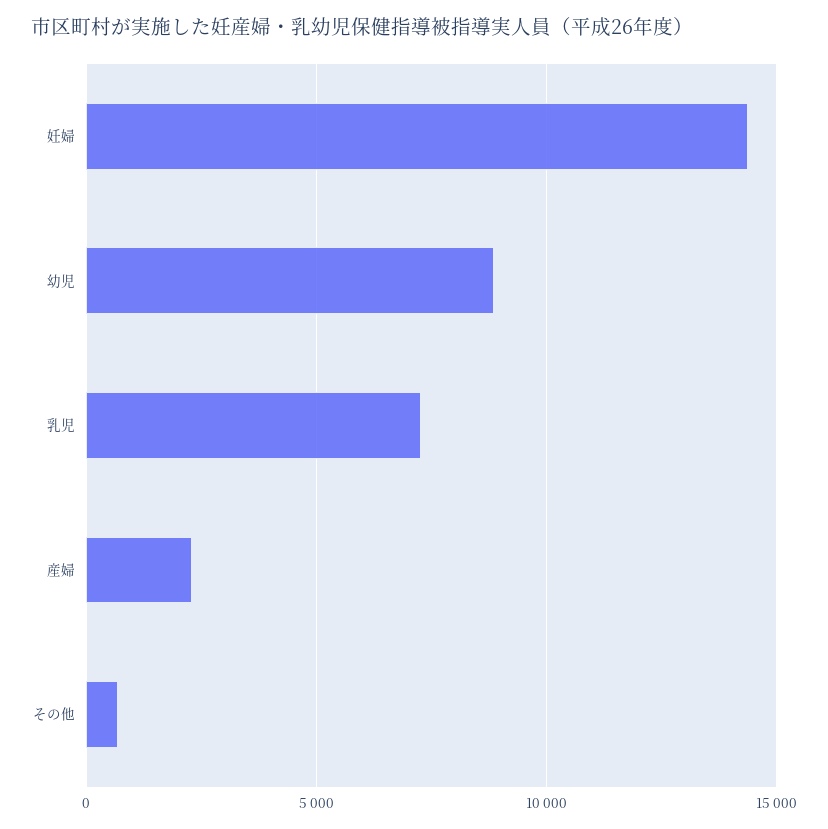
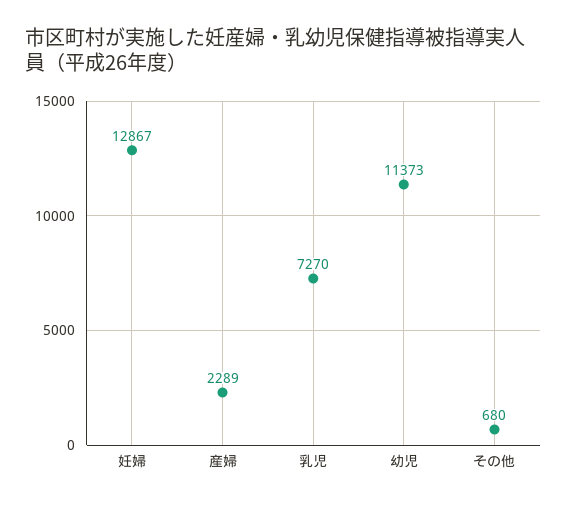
妊婦: 14500 -> 12867
幼児: 9000 -> 11373

